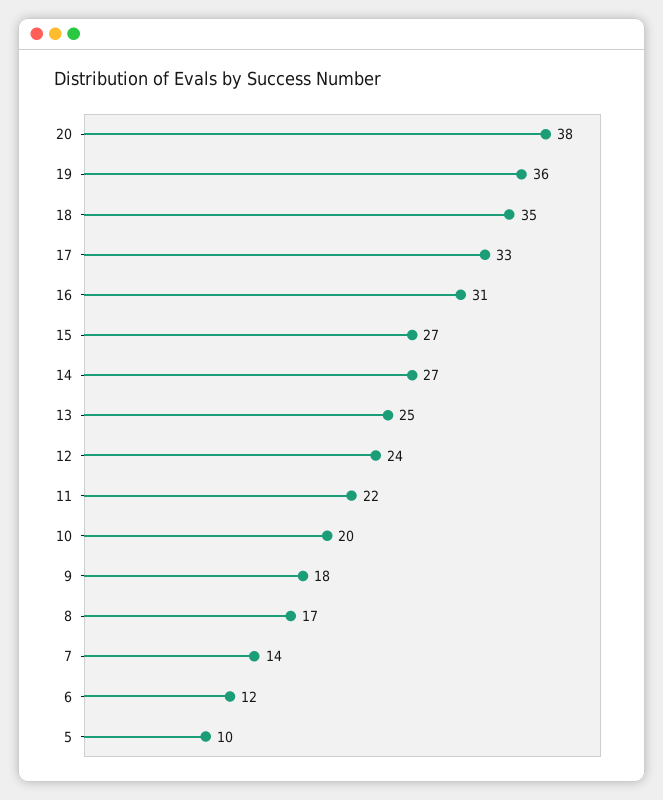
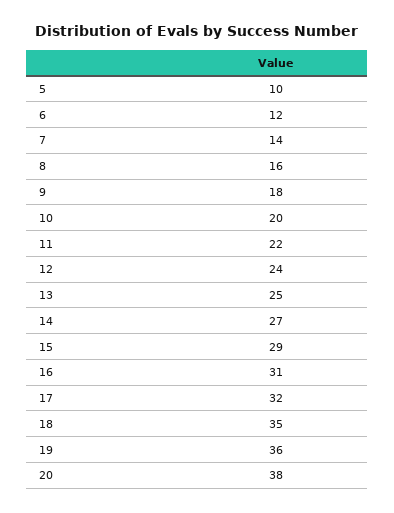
17: 33 -> 32
15: 27 -> 29
8: 17 -> 16

